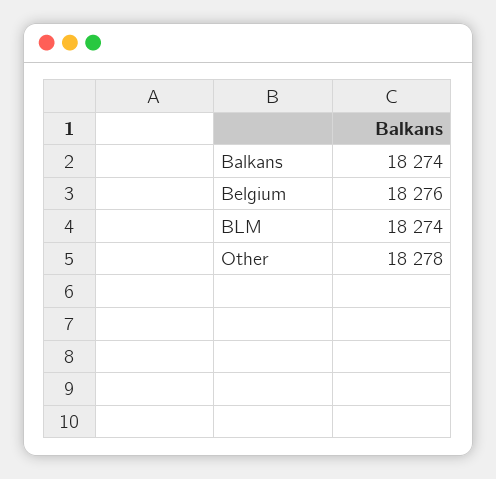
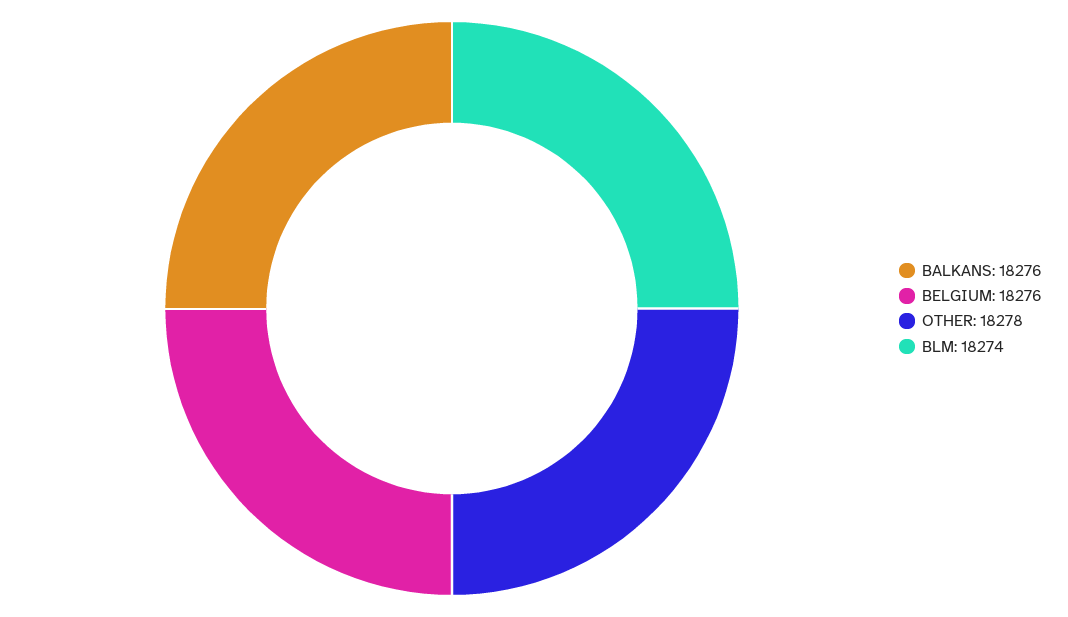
Balkans: 18274 -> 18276

